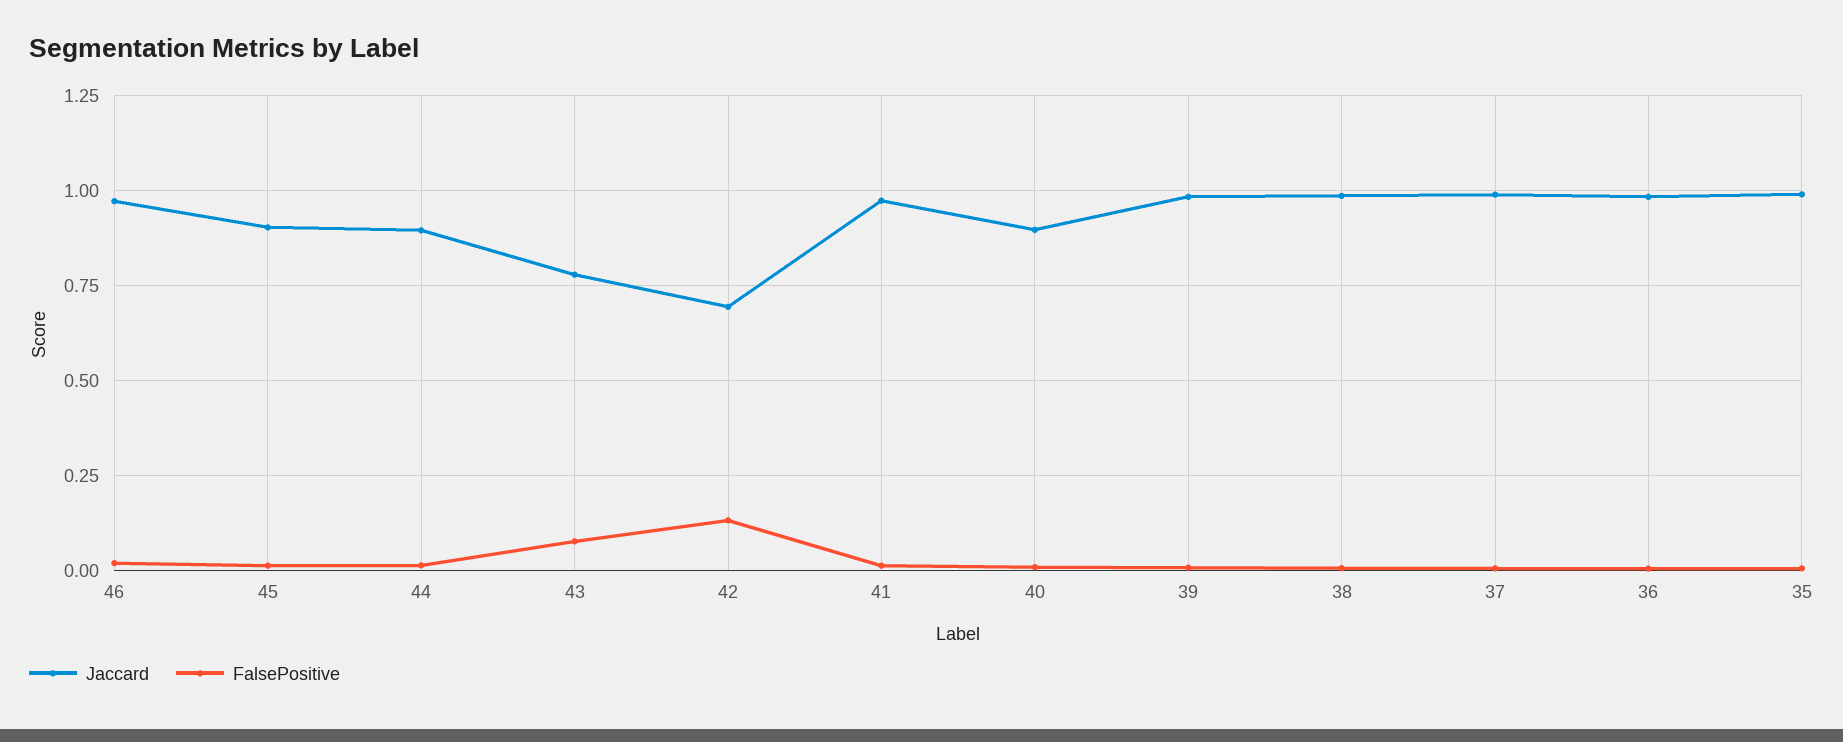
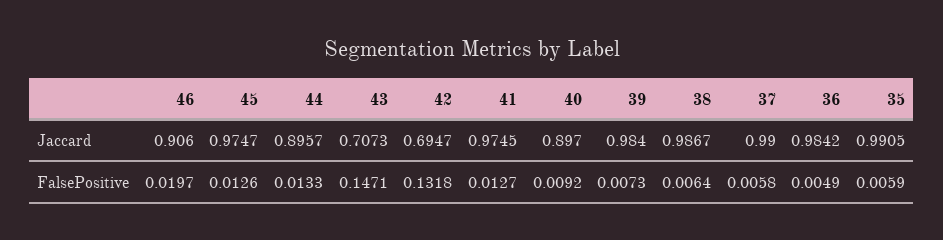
Jaccard, 46: 0.975 -> 0.906
Jaccard, 45: 0.9 -> 0.9747
Jaccard, 43: 0.775 -> 0.7073
FalsePositive, 43: 0.075 -> 0.1471

